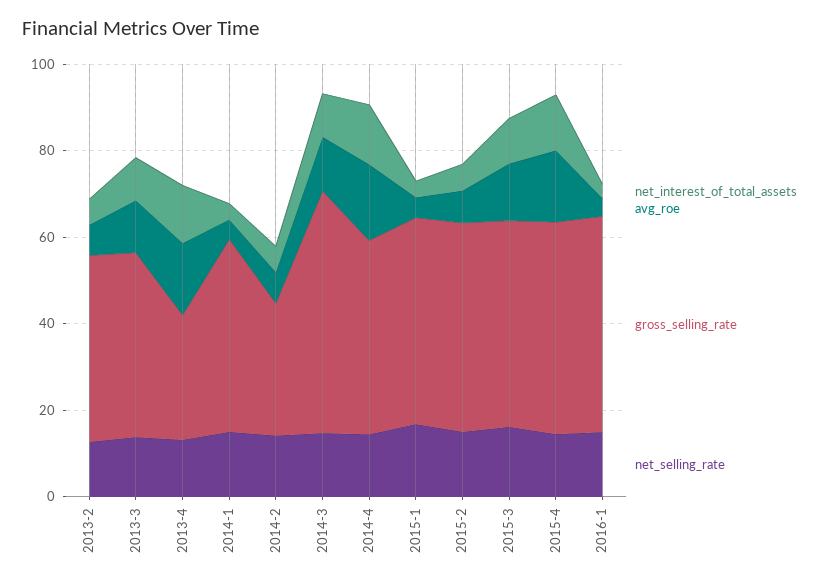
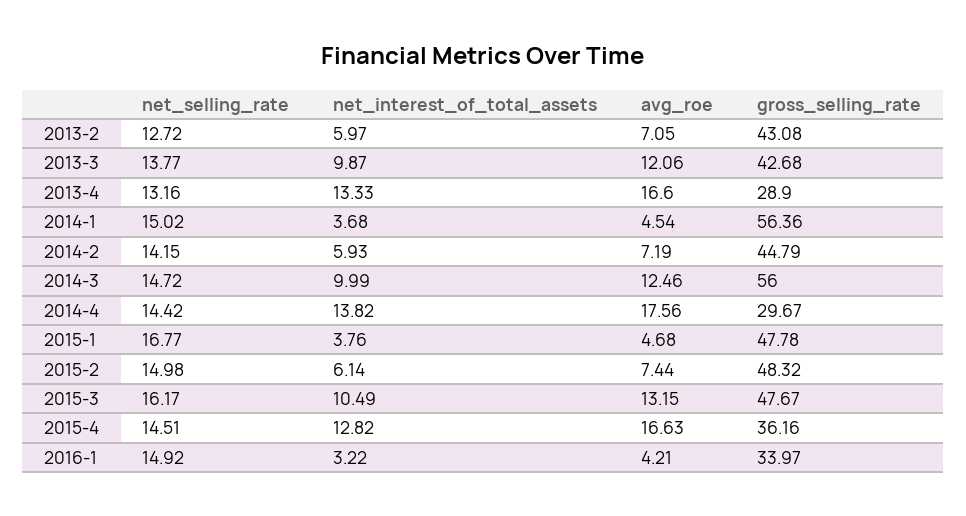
gross_selling_rate, 2014-1: 45 -> 56.36
gross_selling_rate, 2014-2: 30 -> 44.79
gross_selling_rate, 2014-4: 45 -> 29.67
gross_selling_rate, 2015-4: 50 -> 36.16
gross_selling_rate, 2016-1: 50 -> 33.97

